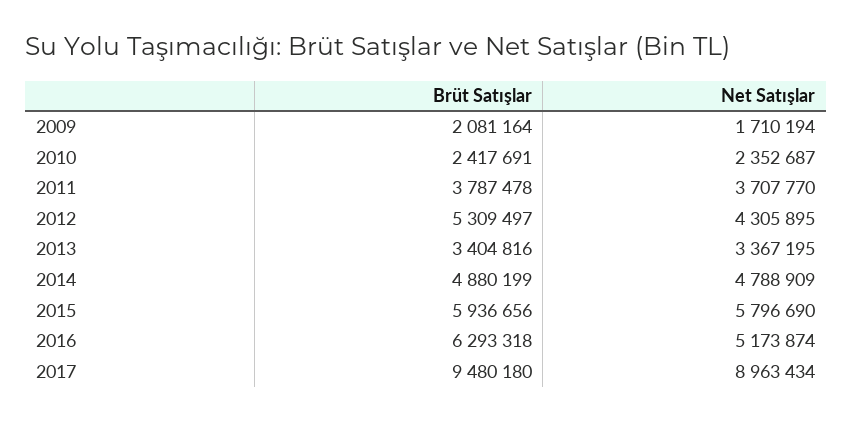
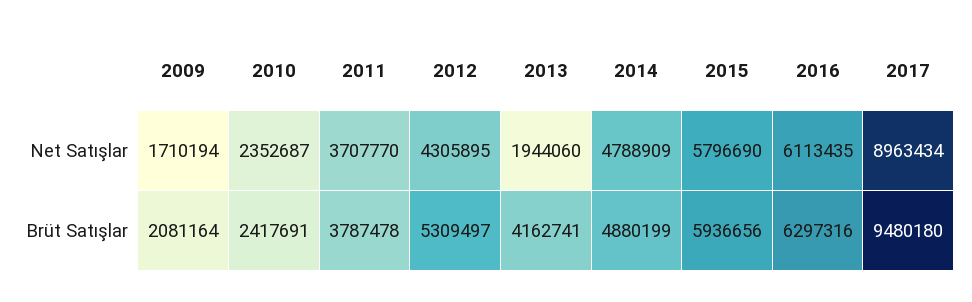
Brüt Satışlar, 2013: 3404816 -> 4162741
Net Satışlar, 2013: 3367195 -> 1944060
Brüt Satışlar, 2016: 6293318 -> 6297316
Net Satışlar, 2016: 5173874 -> 6113435

